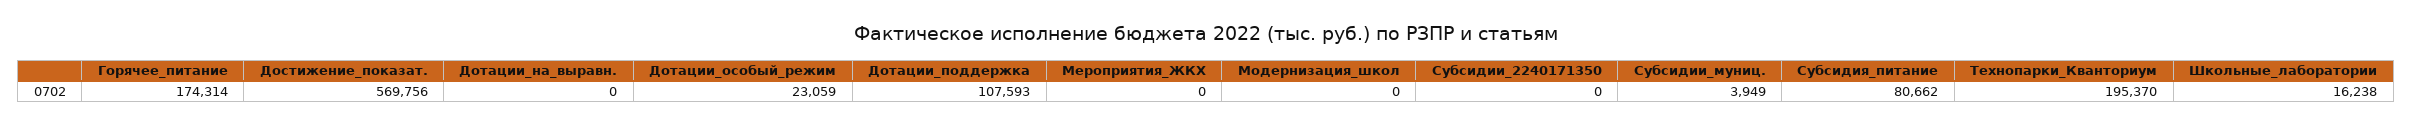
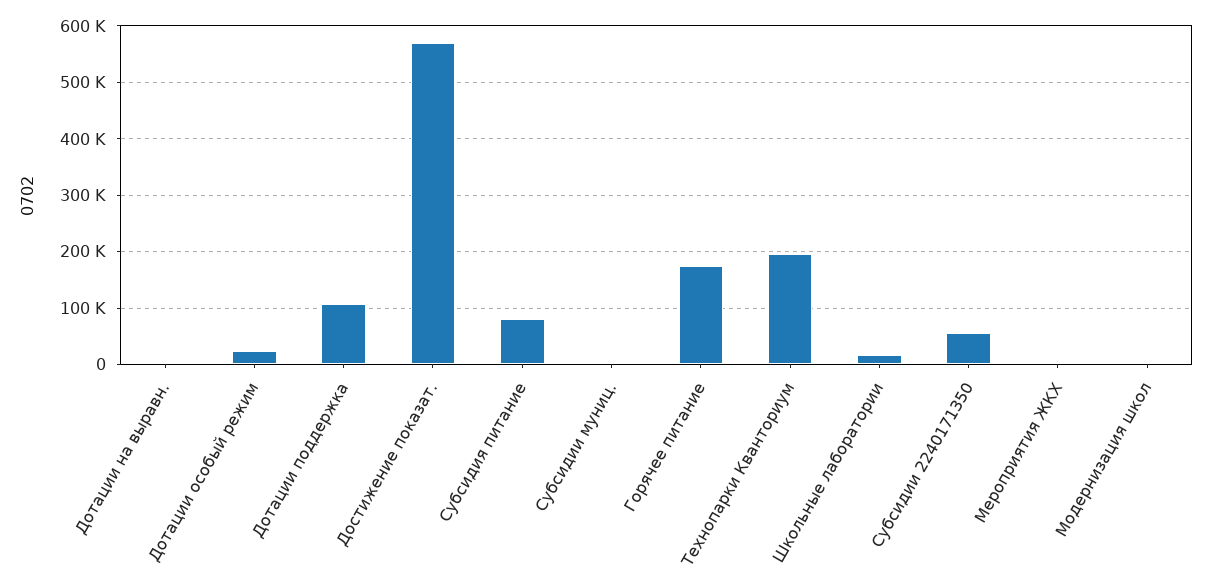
Субсидии_2240171350: 0 -> 60000

